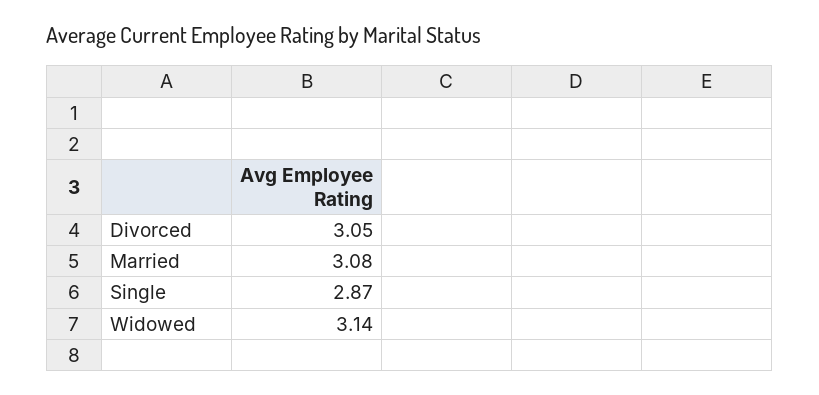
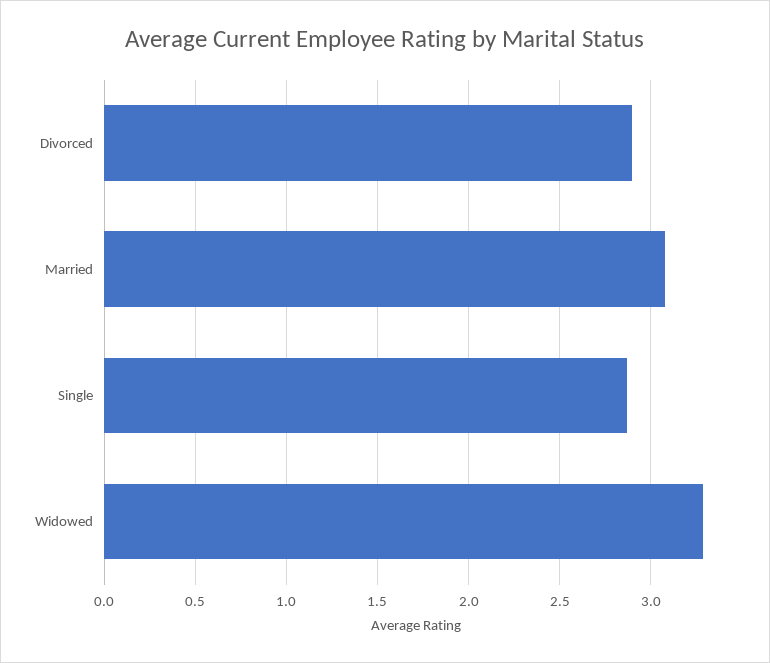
Divorced: 3.05 -> 2.9
Widowed: 3.14 -> 3.3

